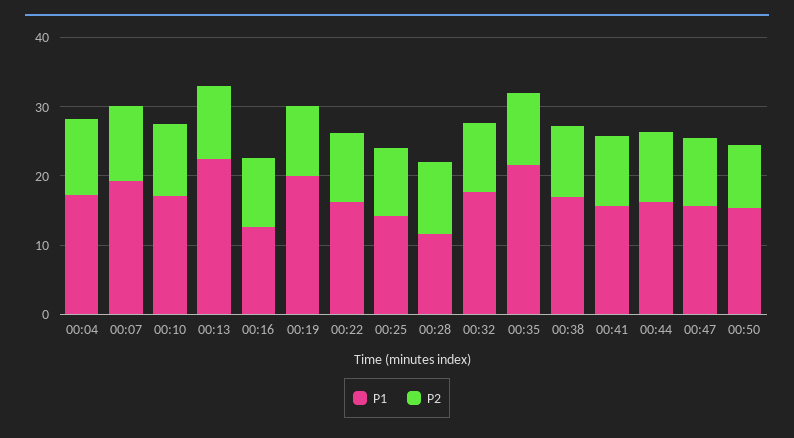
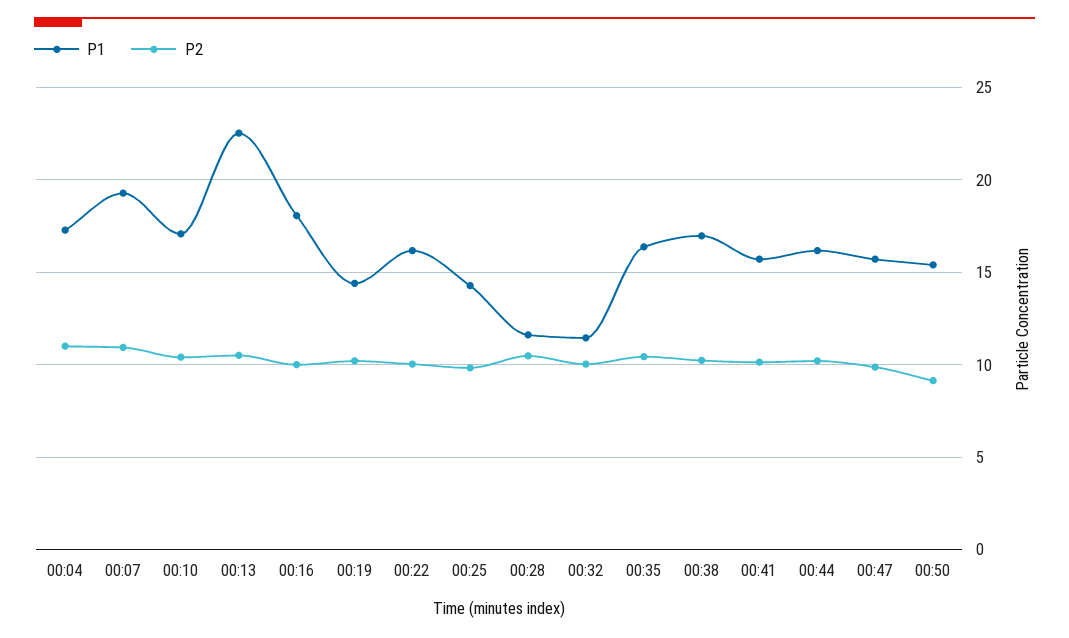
P1, 00:16: 12 -> 18
P1, 00:19: 20 -> 14.5
P1, 00:32: 18 -> 11.5
P1, 00:35: 22 -> 16.5

